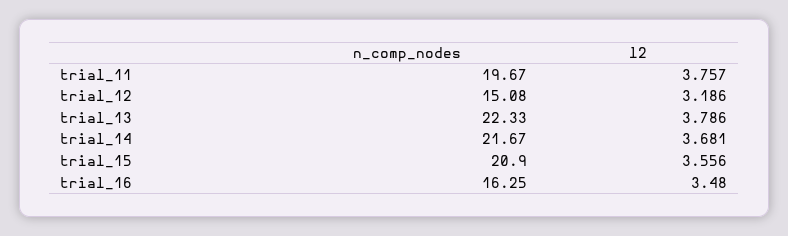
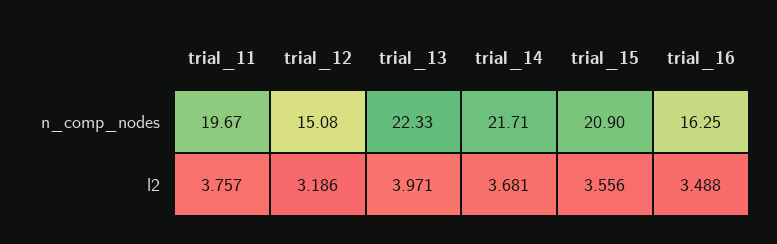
l2, trial_13: 3.786 -> 3.971
n_comp_nodes, trial_14: 21.67 -> 21.71
l2, trial_16: 3.48 -> 3.488

